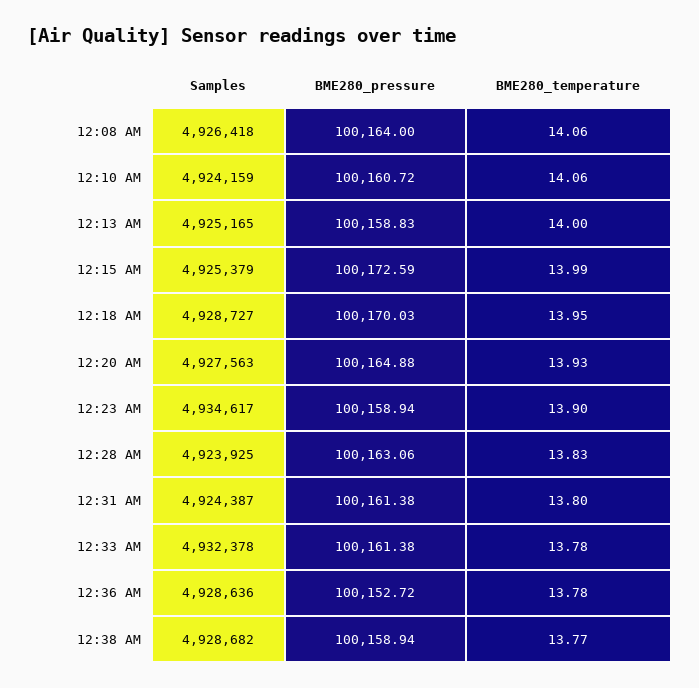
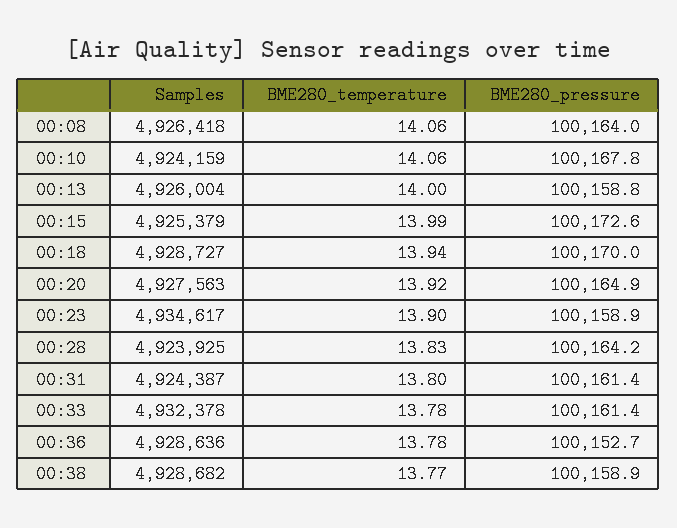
BME280_pressure, 12:10 AM: 100160.72 -> 100167.8
Samples, 12:13 AM: 4925165 -> 4926004
BME280_temperature, 12:18 AM: 13.95 -> 13.94
BME280_temperature, 12:20 AM: 13.93 -> 13.92
BME280_pressure, 12:28 AM: 100163.06 -> 100164.2

